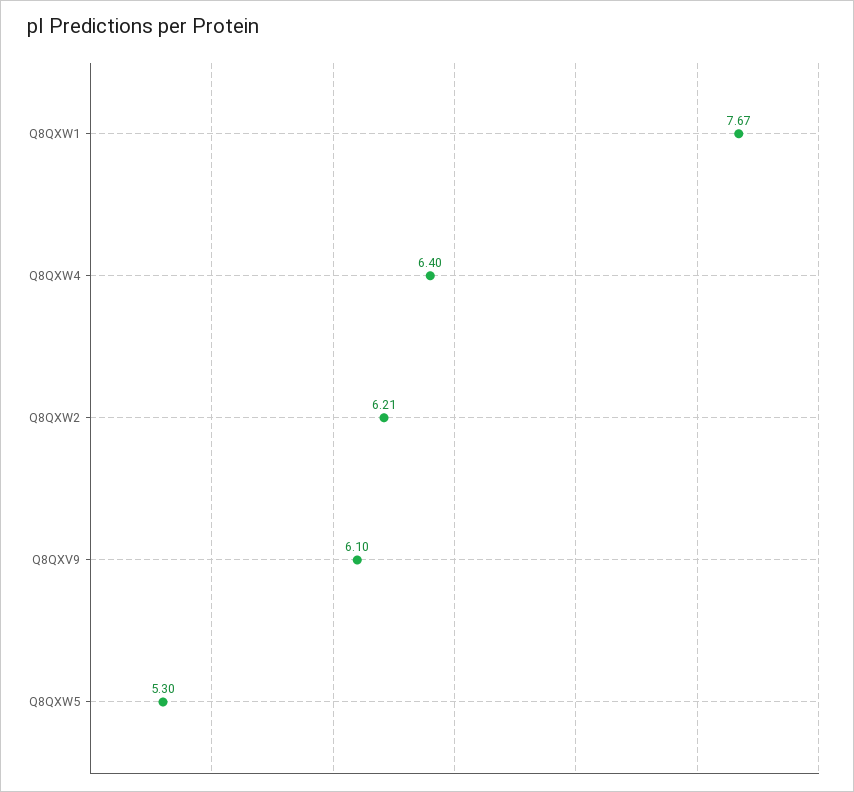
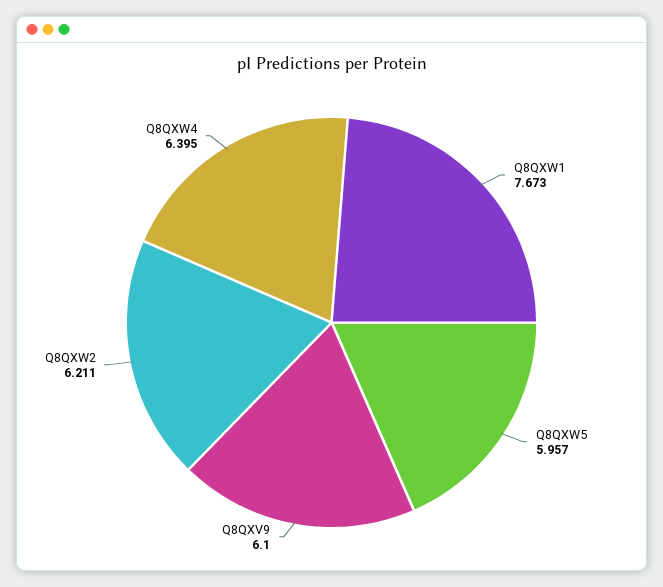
Q8QXW5: 5.3 -> 5.957

